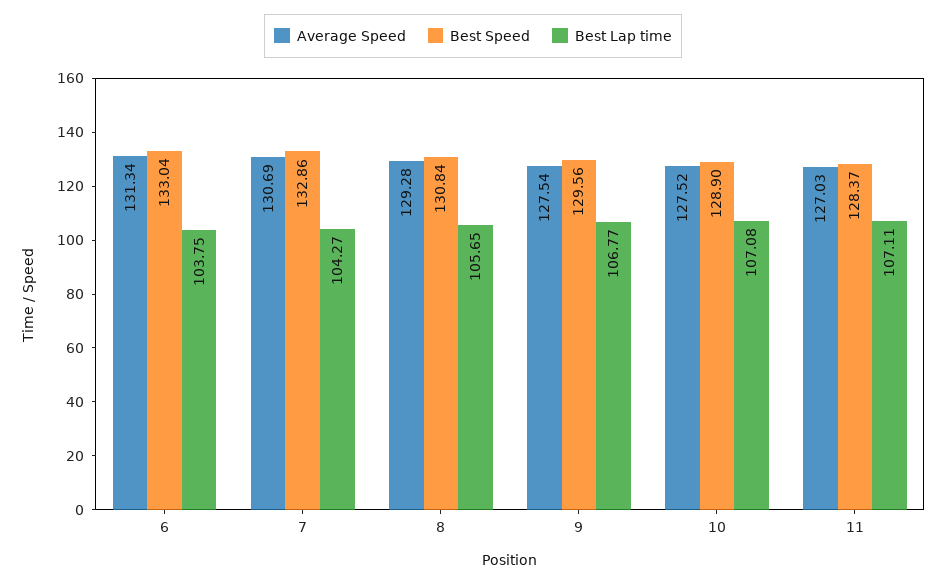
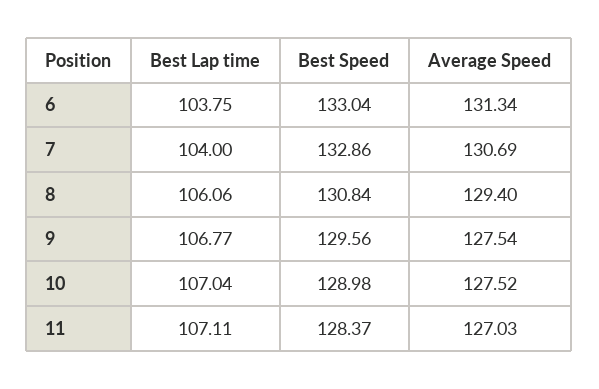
Best Lap time, 7: 104.27 -> 104
Average Speed, 8: 129.28 -> 129.4
Best Lap time, 8: 105.65 -> 106.06
Best Speed, 10: 128.9 -> 128.98
Best Lap time, 10: 107.08 -> 107.04

